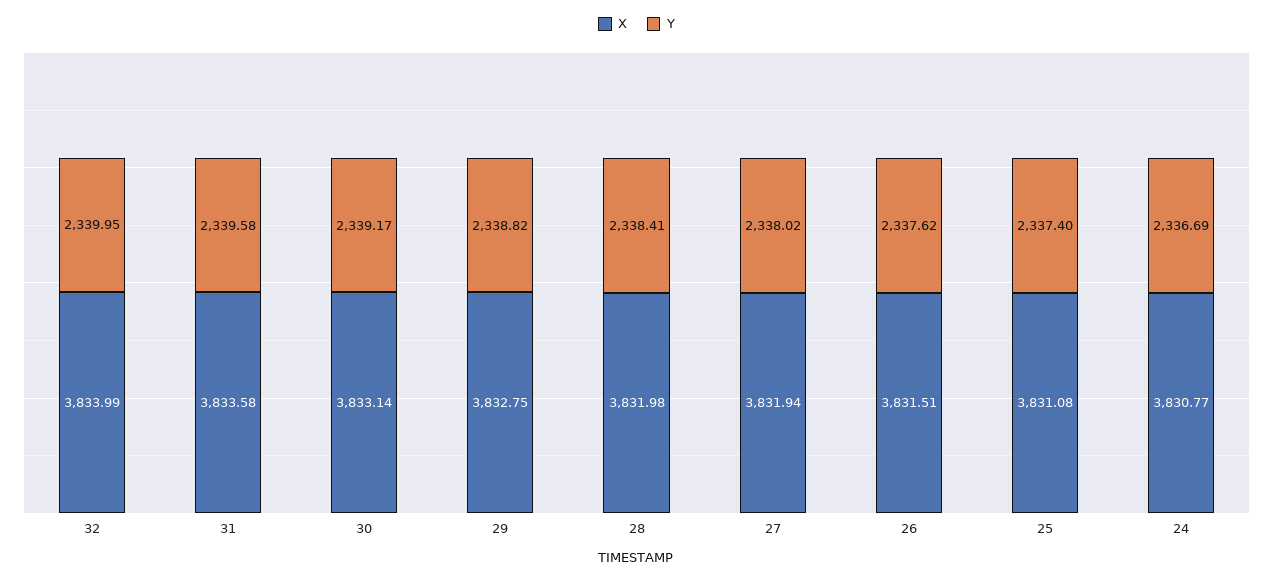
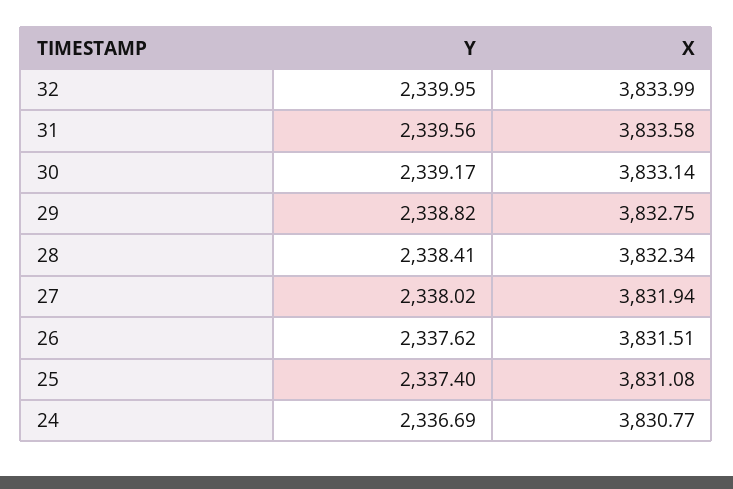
Y, 31: 2339.58 -> 2339.56
X, 28: 3831.98 -> 3832.34

